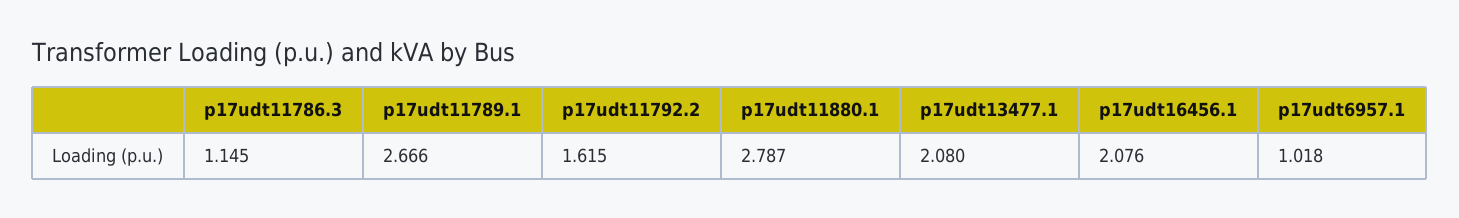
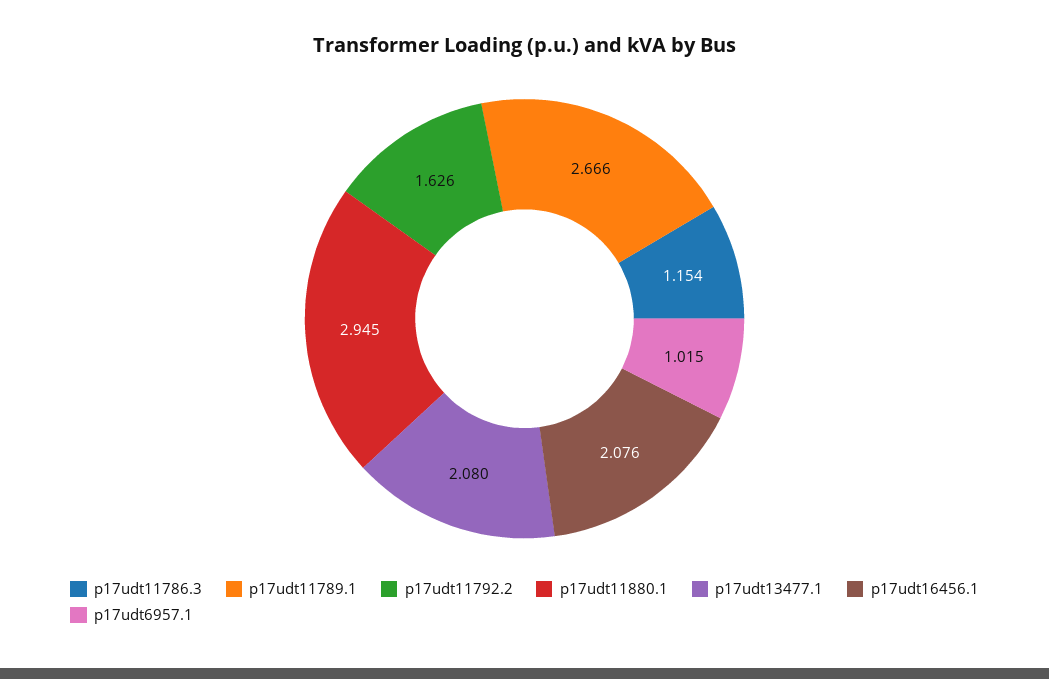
p17udt11786.3: 1.145 -> 1.154
p17udt11792.2: 1.615 -> 1.626
p17udt11880.1: 2.787 -> 2.945
p17udt6957.1: 1.018 -> 1.015

